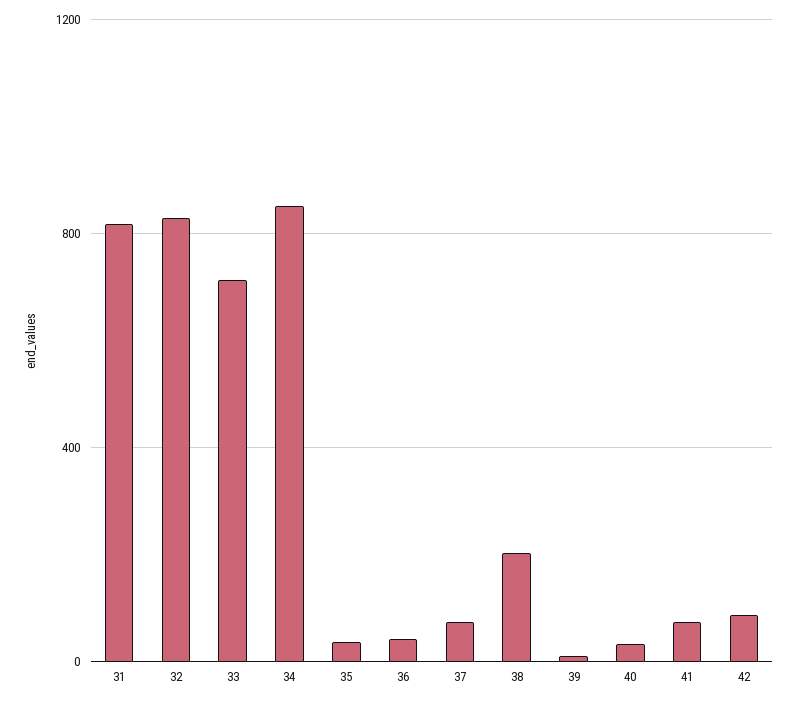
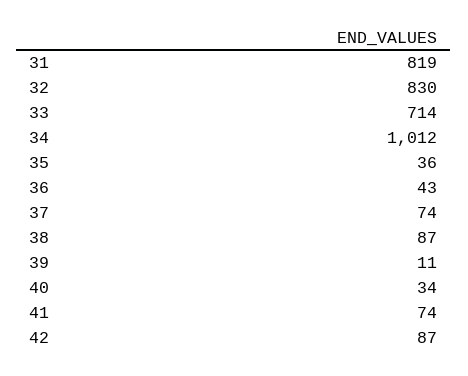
34: 850 -> 1012
38: 200 -> 87

